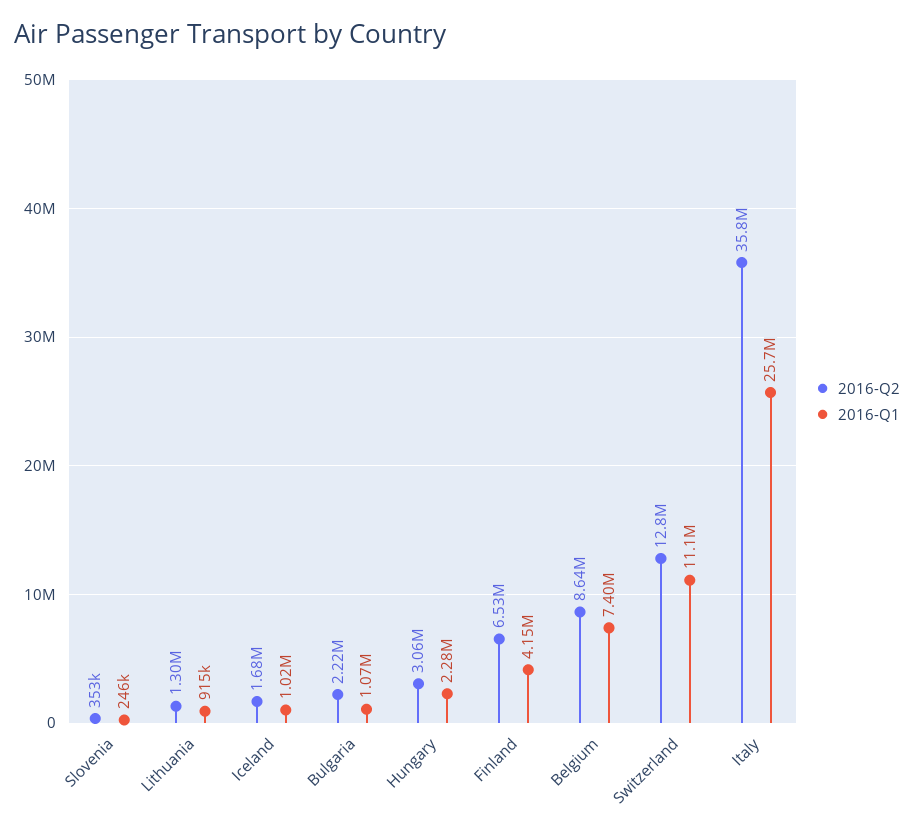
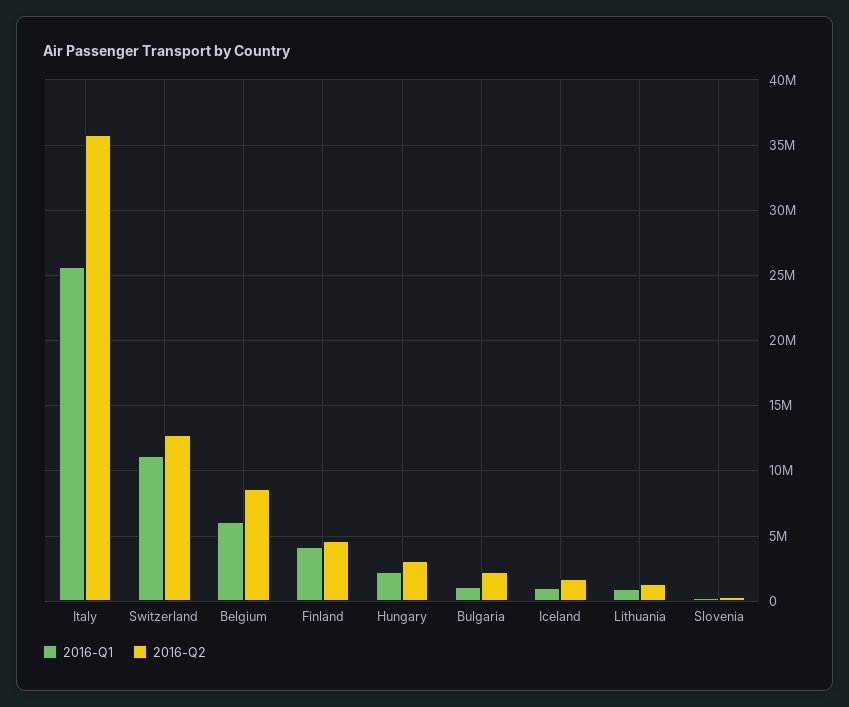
2016-Q2, Finland: 6530000 -> 4500000
2016-Q1, Belgium: 7400000 -> 6000000

